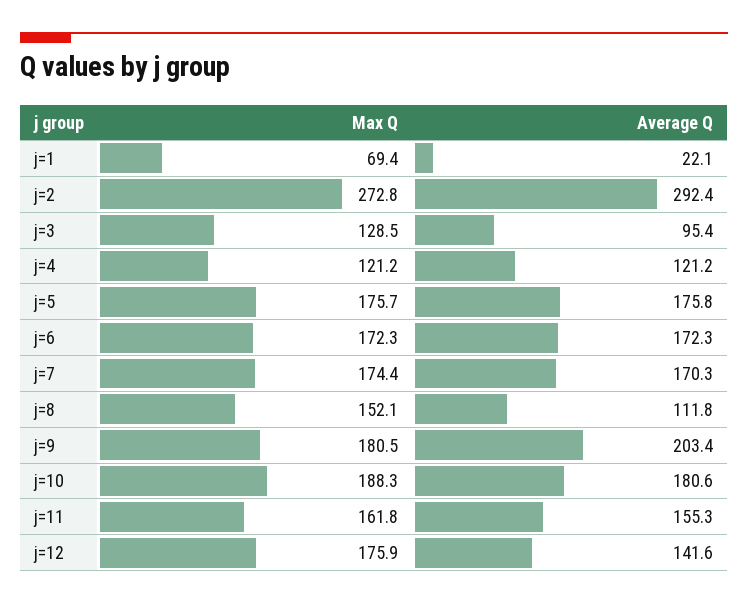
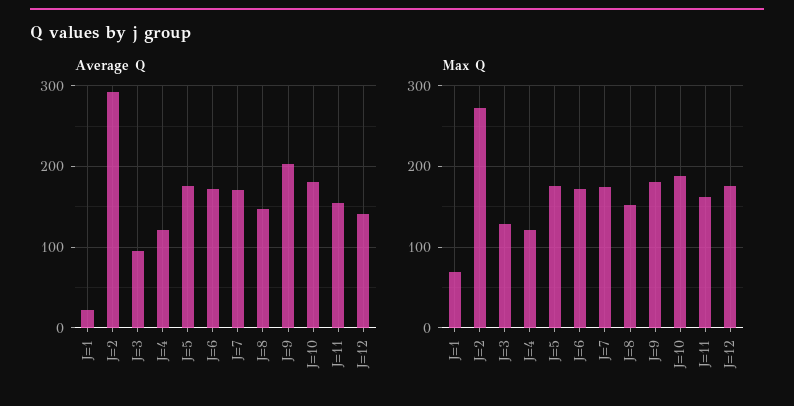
Average Q, j=8: 111.8 -> 150

